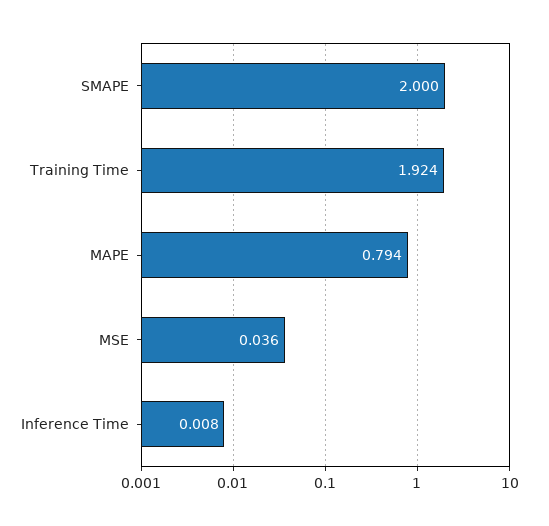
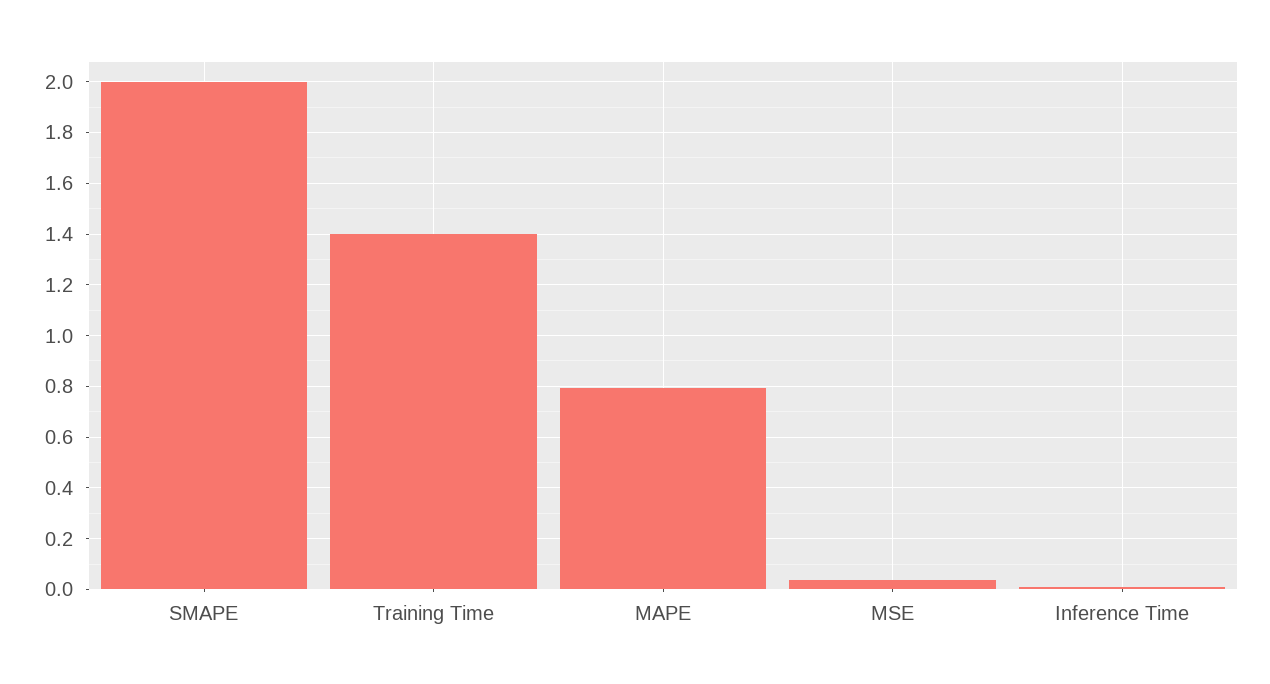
Training Time: 1.924 -> 1.4

